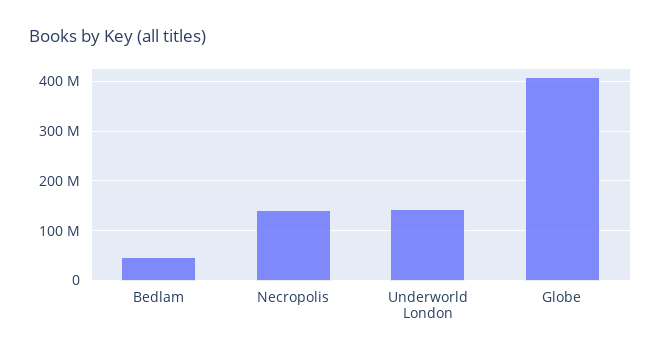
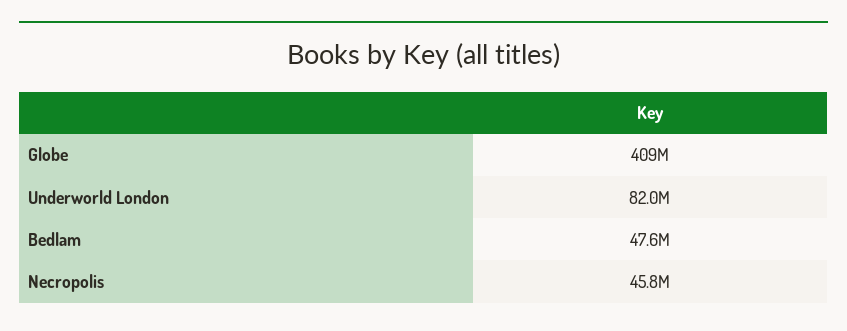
Necropolis: 140000000 -> 45800000
Underworld London: 140000000 -> 82000000

